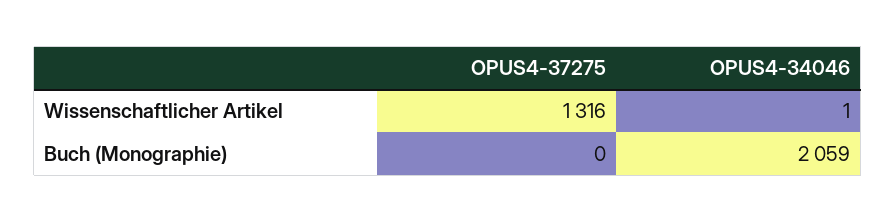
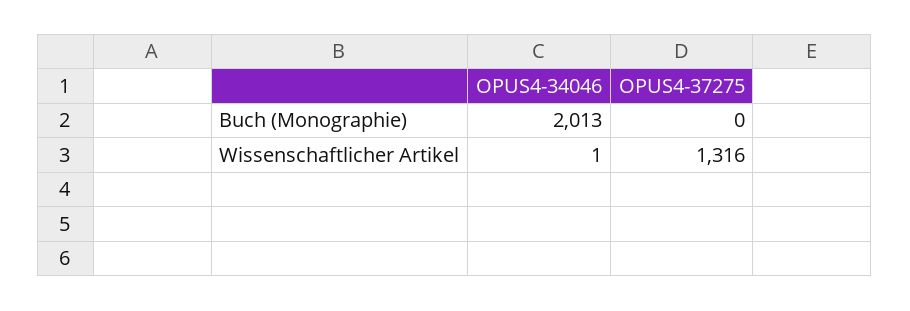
OPUS4-34046, Buch (Monographie): 2059 -> 2013

